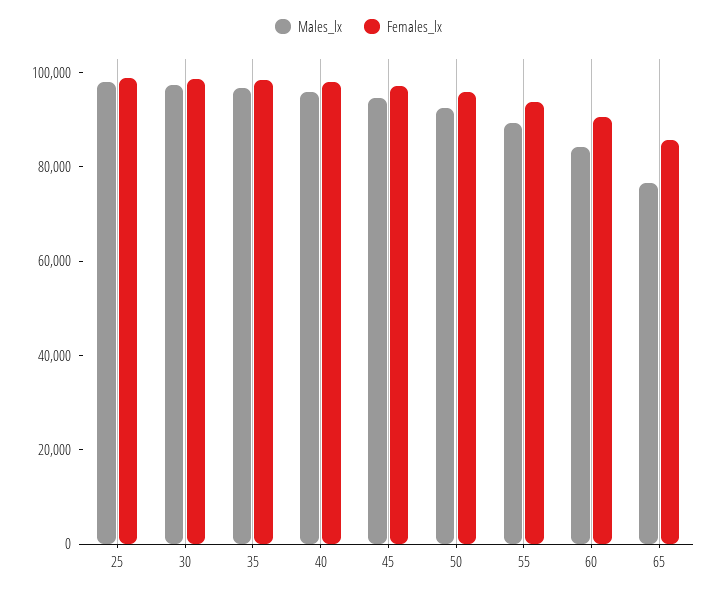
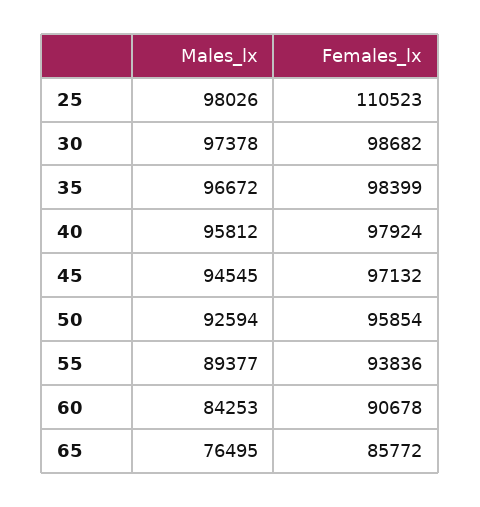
Females_lx, 25: 100000 -> 110523

